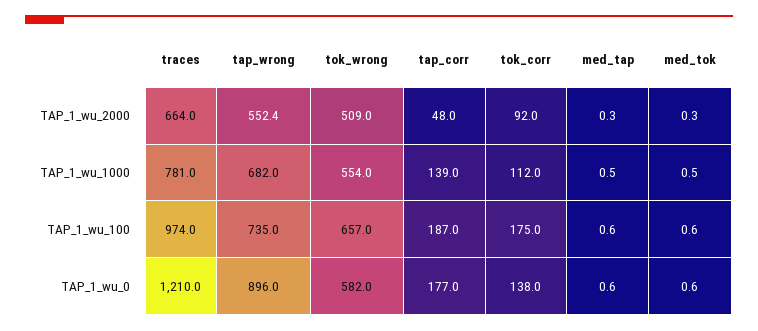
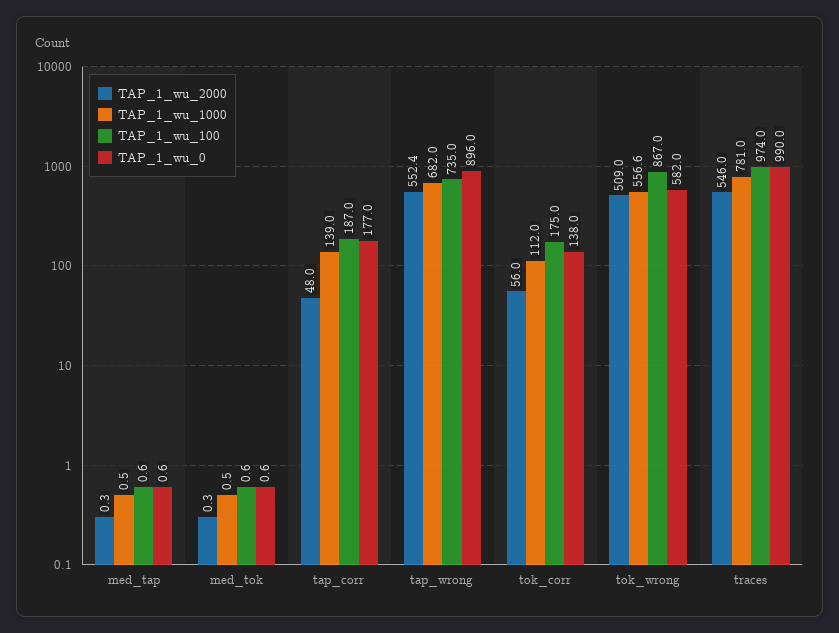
TAP_1_wu_2000, traces: 664 -> 546
TAP_1_wu_2000, tok_corr: 92 -> 56
TAP_1_wu_1000, tok_wrong: 554 -> 556.6
TAP_1_wu_100, tok_wrong: 657 -> 867
TAP_1_wu_0, traces: 1210 -> 990

